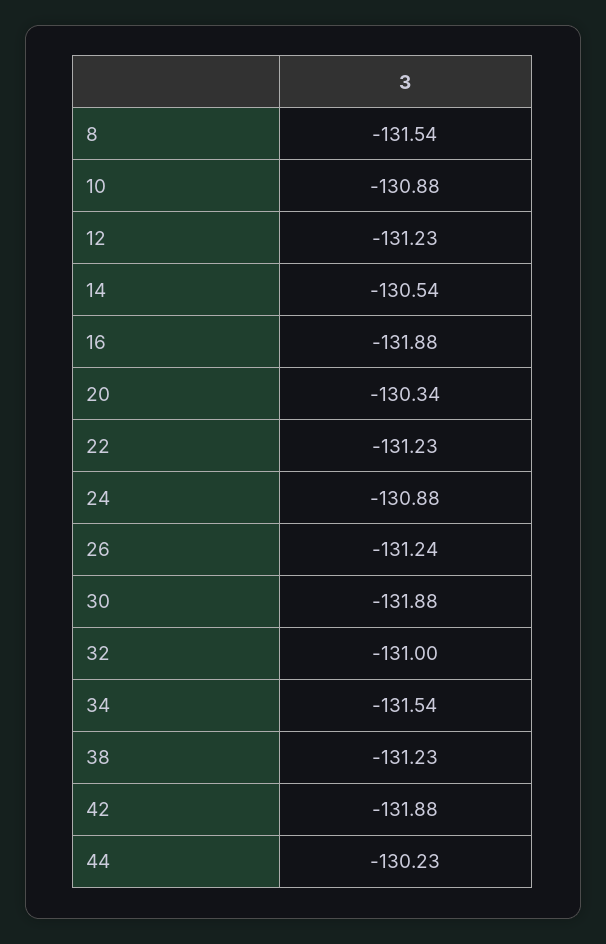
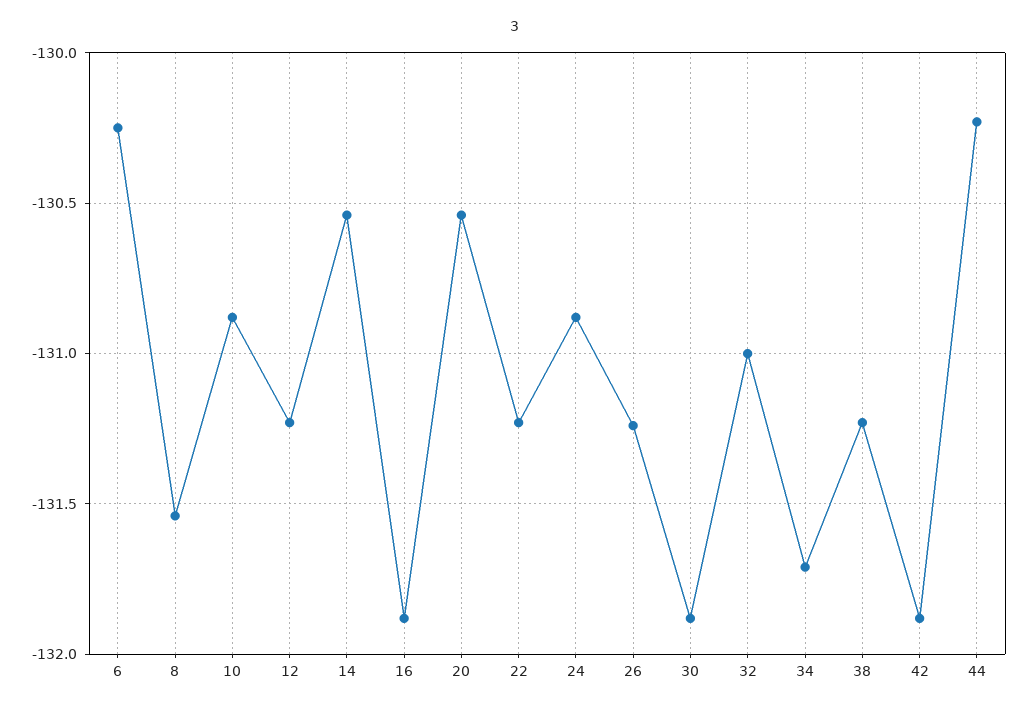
20: -130.34 -> -130.55
34: -131.54 -> -131.7
6: none -> -130.25

